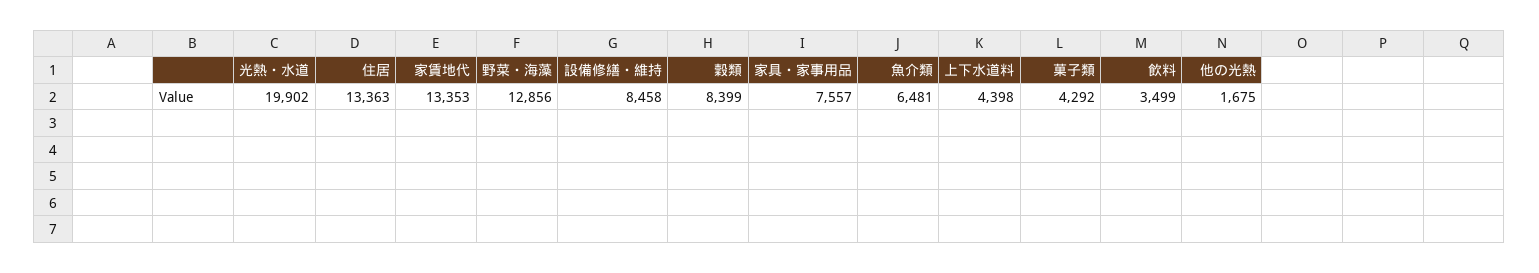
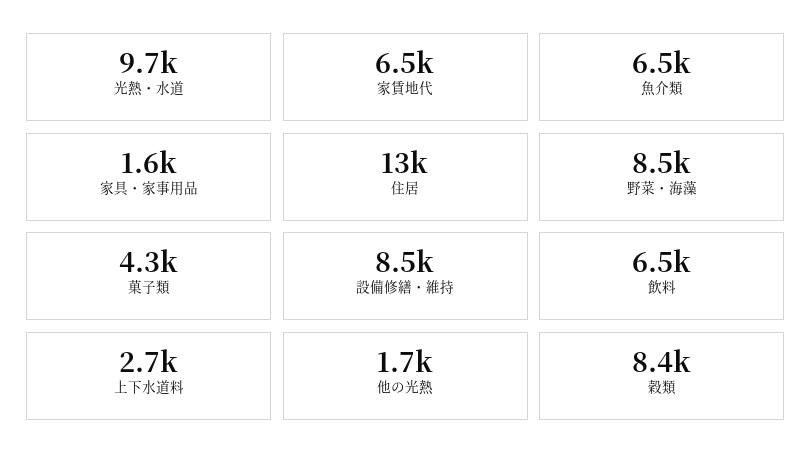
光熱・水道: 19902 -> 9700
家賃地代: 13353 -> 6500
野菜・海藻: 12856 -> 8500
家具・家事用品: 7557 -> 1600
上下水道料: 4398 -> 2700
飲料: 3499 -> 6500

